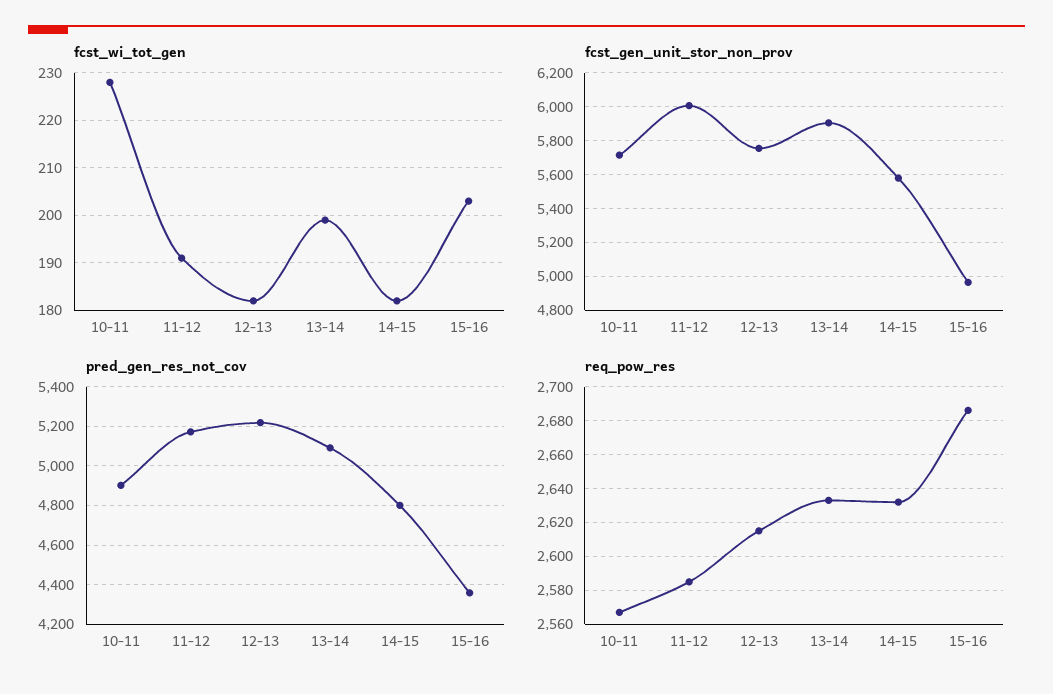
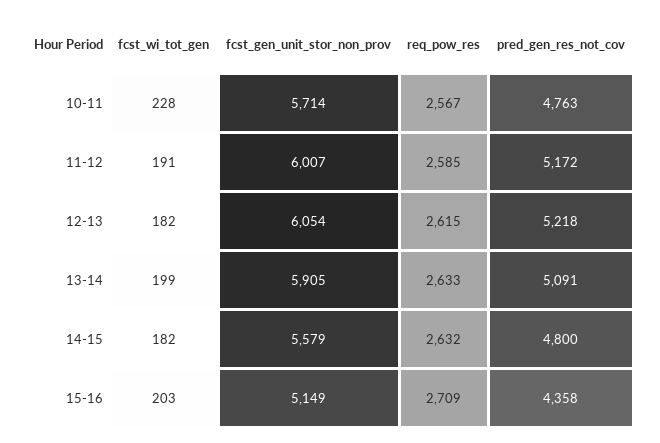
fcst_gen_unit_stor_non_prov, 12-13: 5750 -> 6054
fcst_gen_unit_stor_non_prov, 15-16: 4950 -> 5149
pred_gen_res_not_cov, 10-11: 4900 -> 4763
req_pow_res, 15-16: 2685 -> 2709

